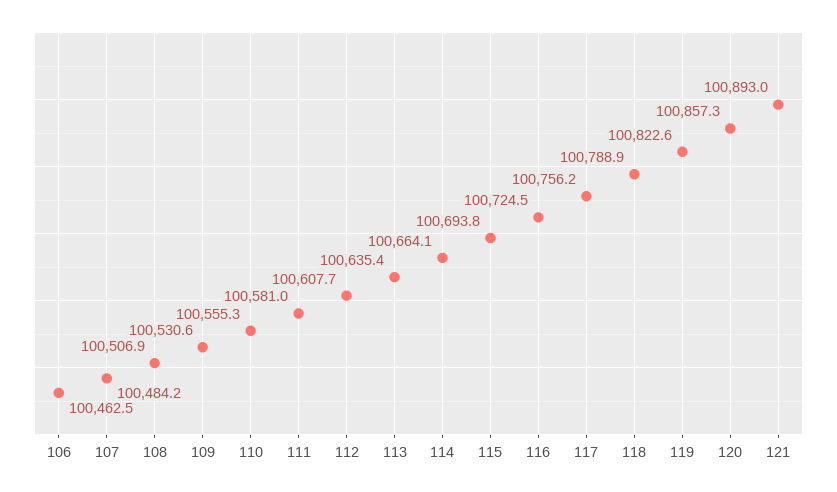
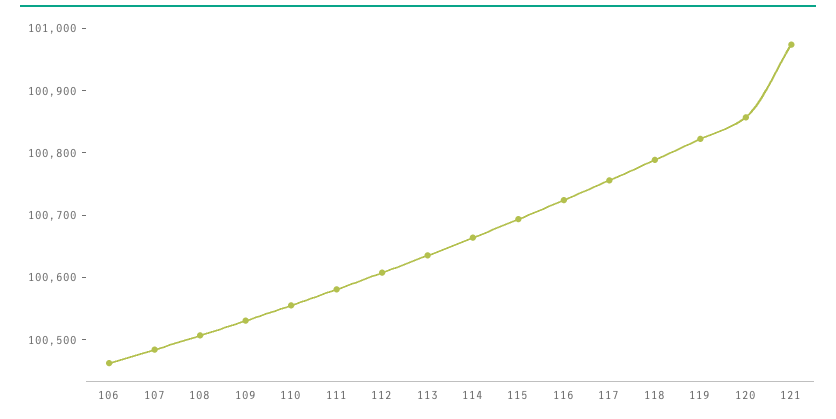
121: 100893 -> 100980

